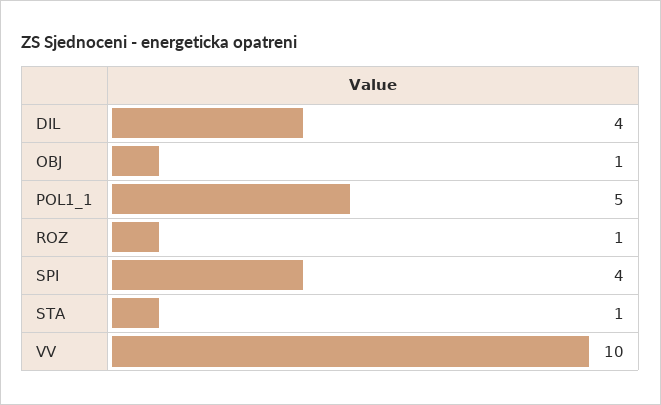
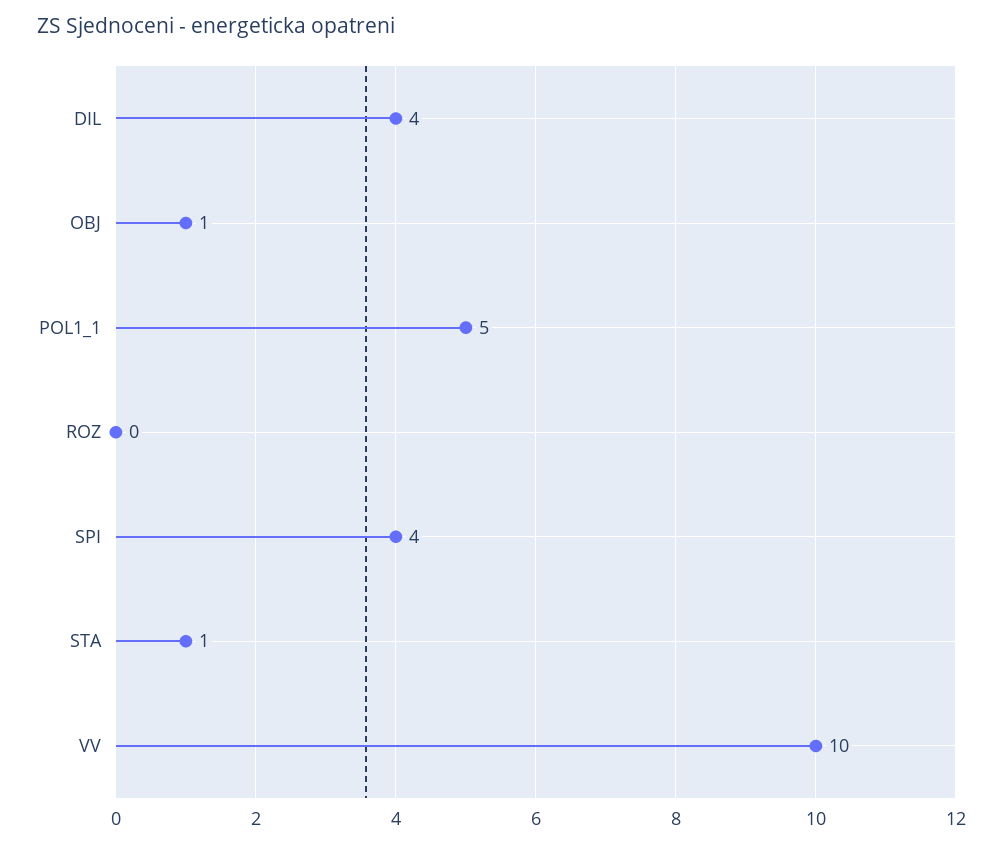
ROZ: 1 -> 0

